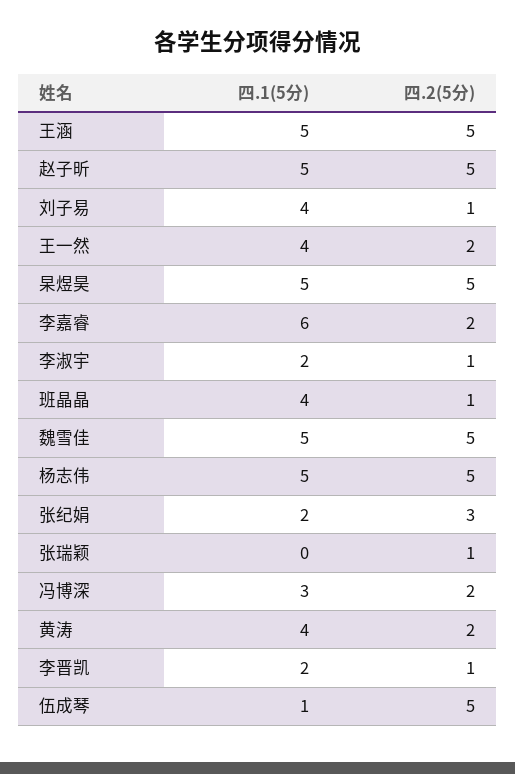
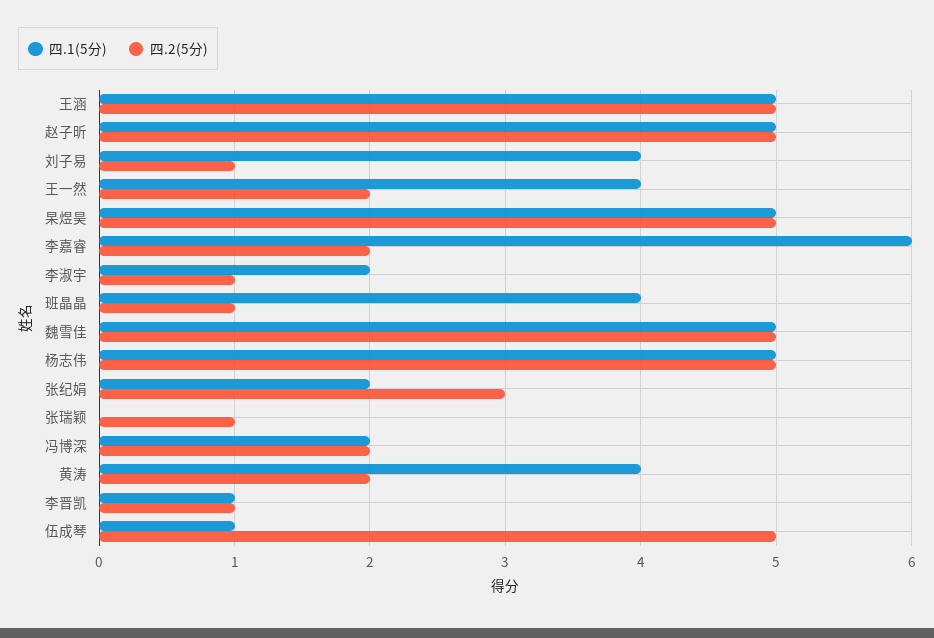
四.1(5分), 冯博深: 3 -> 2
四.1(5分), 李晋凯: 2 -> 1

